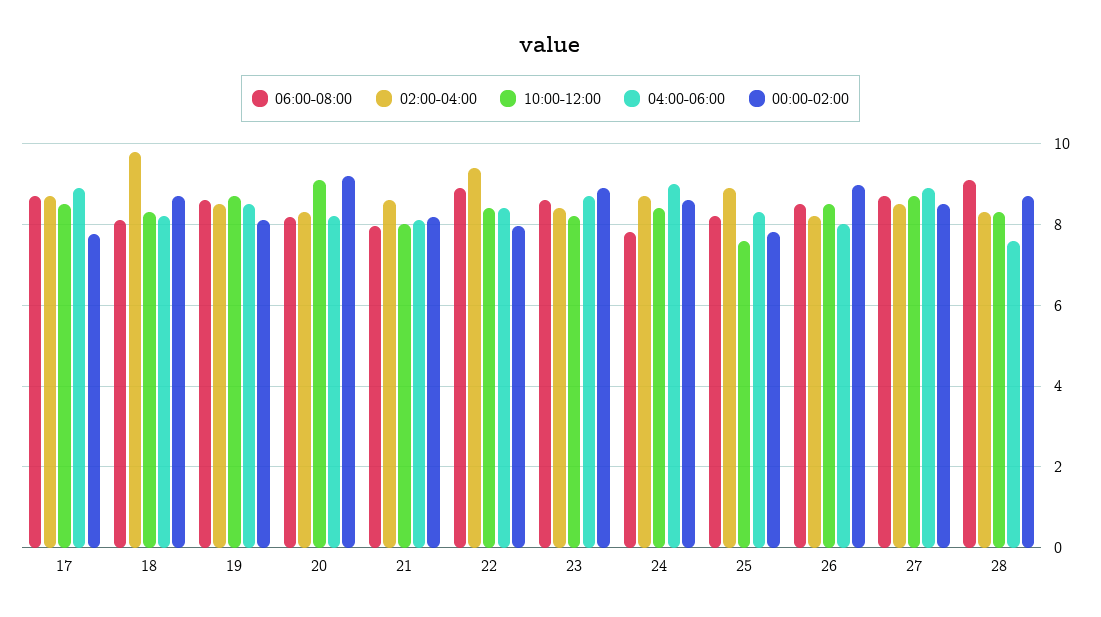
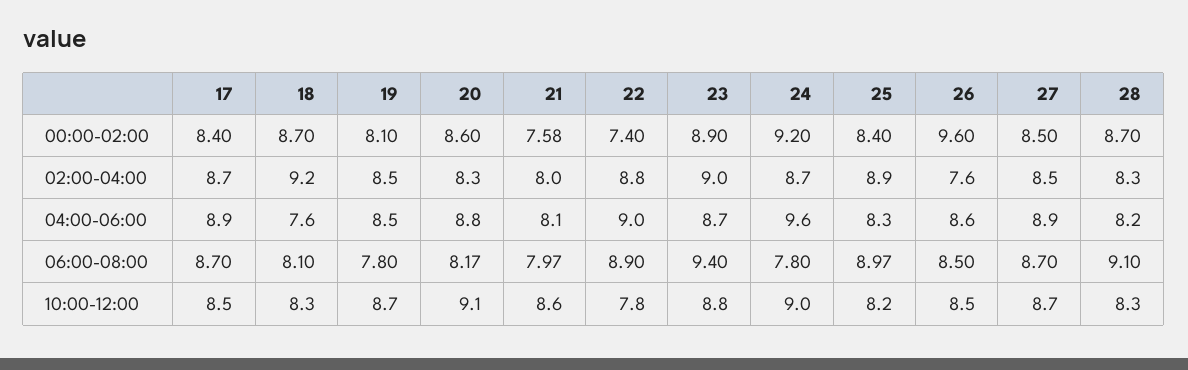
00:00-02:00, 17: 7.8 -> 8.4
02:00-04:00, 18: 9.8 -> 9.2
04:00-06:00, 18: 8.2 -> 7.6
06:00-08:00, 19: 8.6 -> 7.8
04:00-06:00, 20: 8.2 -> 8.8
00:00-02:00, 20: 9.2 -> 8.6
02:00-04:00, 21: 8.6 -> 8
10:00-12:00, 21: 8 -> 8.6
00:00-02:00, 21: 8.2 -> 7.58
02:00-04:00, 22: 9.4 -> 8.8
10:00-12:00, 22: 8.4 -> 7.8
04:00-06:00, 22: 8.4 -> 9
00:00-02:00, 22: 8 -> 7.4
06:00-08:00, 23: 8.6 -> 9.4
02:00-04:00, 23: 8.4 -> 9
10:00-12:00, 23: 8.2 -> 8.8
10:00-12:00, 24: 8.4 -> 9
04:00-06:00, 24: 9 -> 9.6
00:00-02:00, 24: 8.6 -> 9.2
06:00-08:00, 25: 8.2 -> 8.97
10:00-12:00, 25: 7.6 -> 8.2
00:00-02:00, 25: 7.8 -> 8.4
02:00-04:00, 26: 8.2 -> 7.6
04:00-06:00, 26: 8 -> 8.6
00:00-02:00, 26: 9 -> 9.6
04:00-06:00, 28: 7.6 -> 8.2

